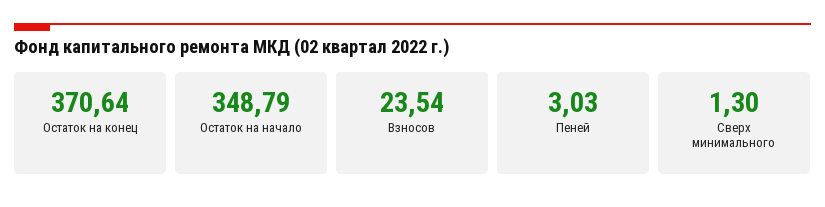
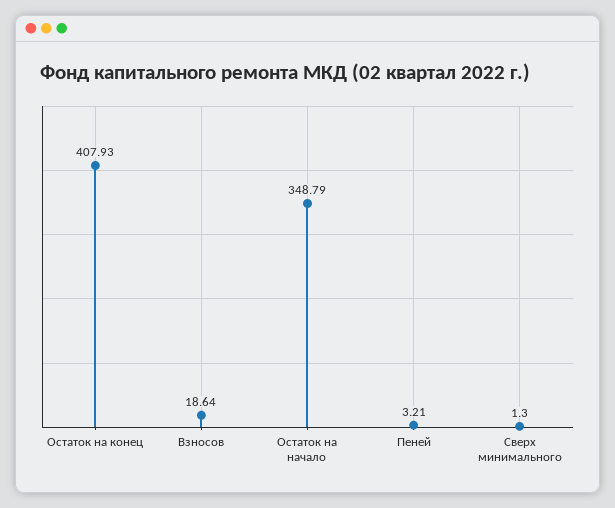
Остаток на конец: 370.64 -> 407.93
Взносов: 23.54 -> 18.64
Пеней: 3.03 -> 3.21

